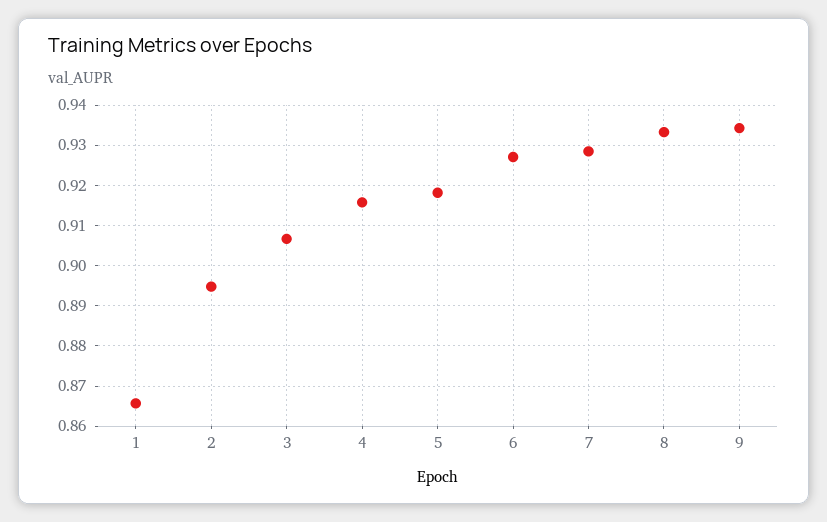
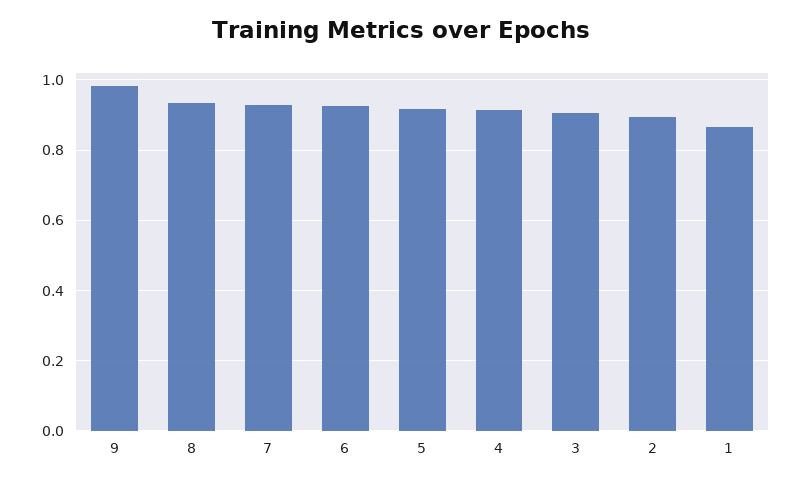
9: 0.934 -> 0.98

